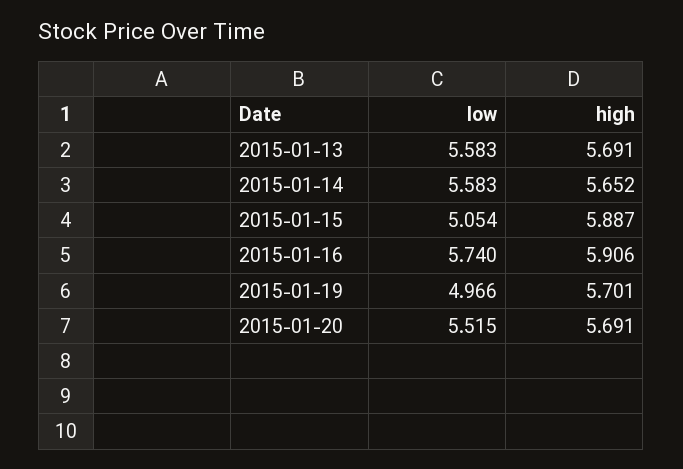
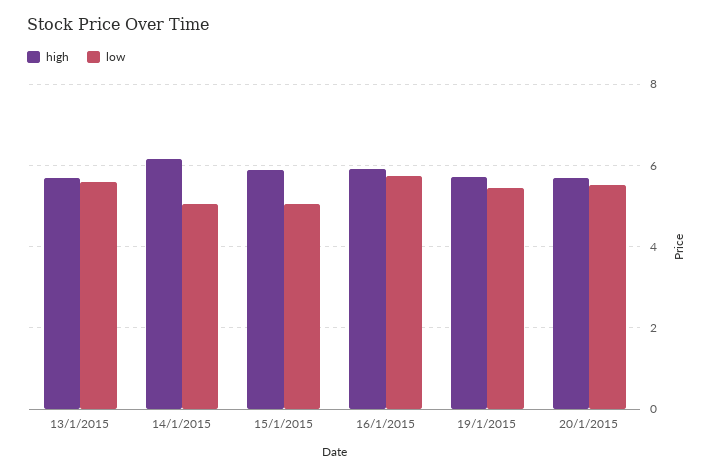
low, 2015-01-14: 5.583 -> 5
high, 2015-01-14: 5.652 -> 6.2
low, 2015-01-19: 4.966 -> 5.4

